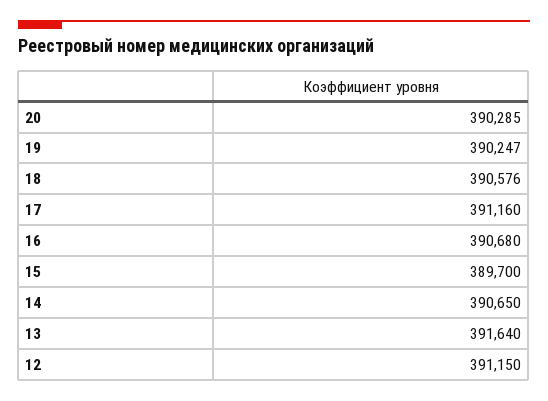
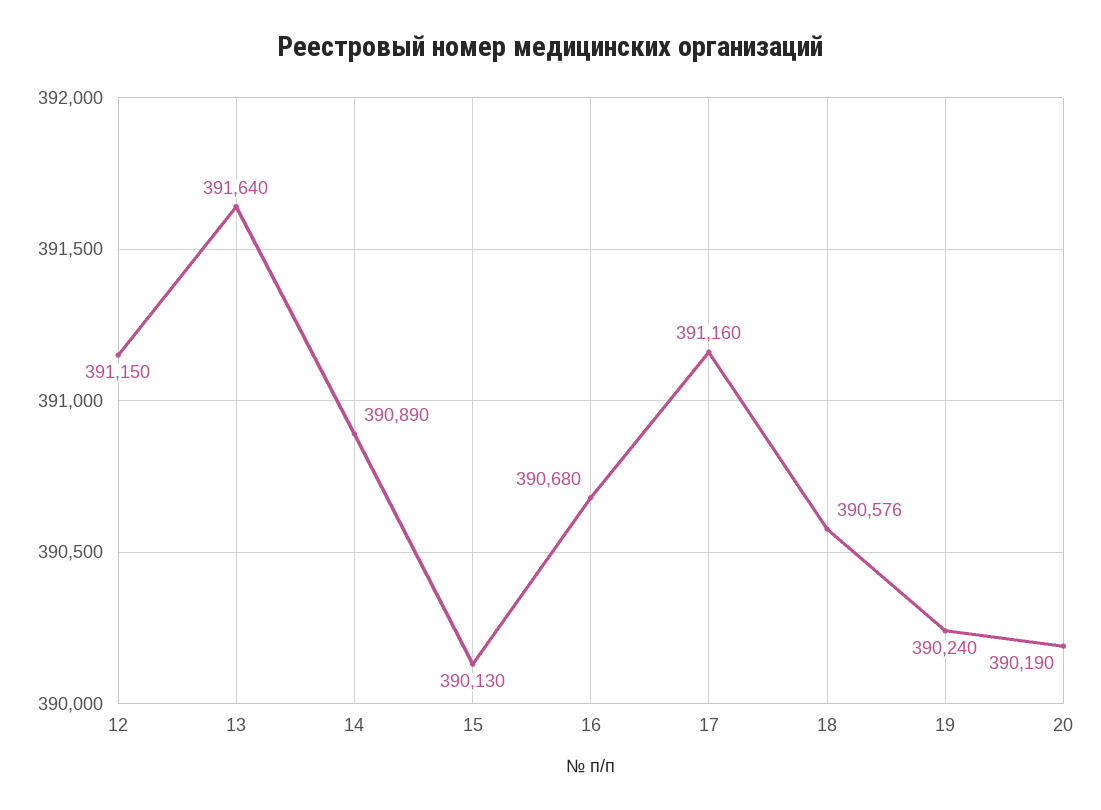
20: 390285 -> 390190
19: 390247 -> 390240
15: 389700 -> 390130
14: 390650 -> 390890

